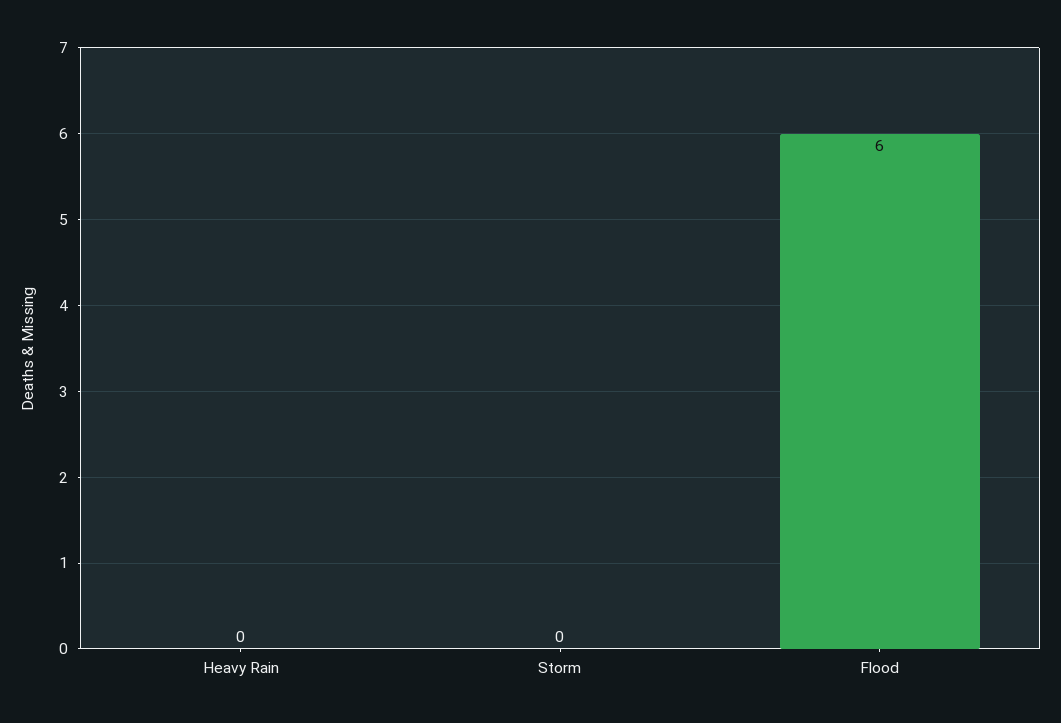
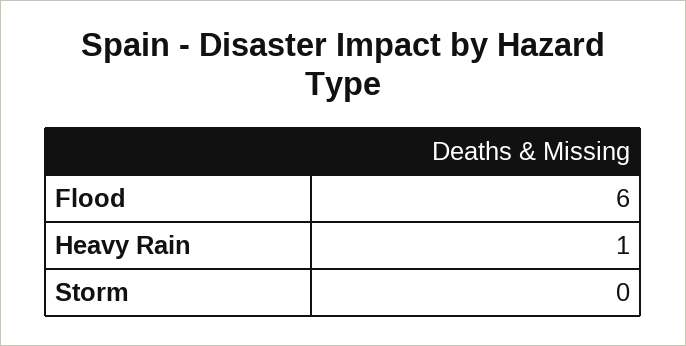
Heavy Rain: 0 -> 1

